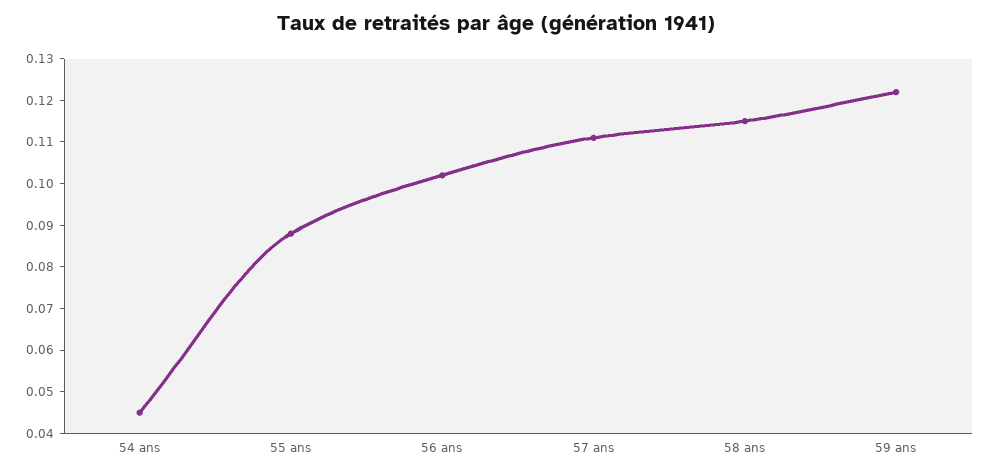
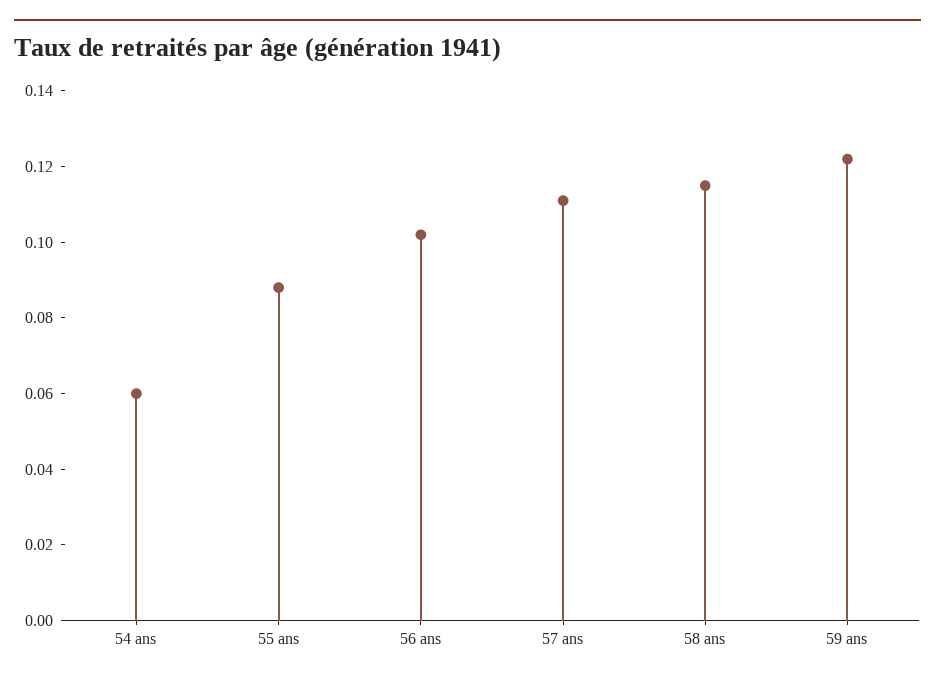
54 ans: 0.045 -> 0.06

